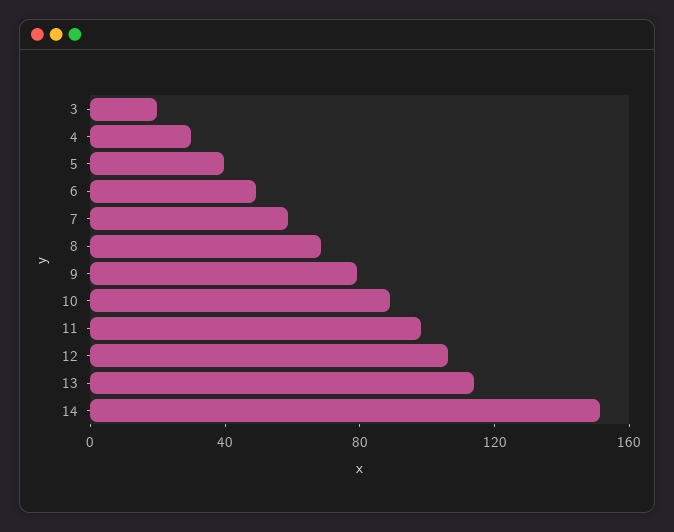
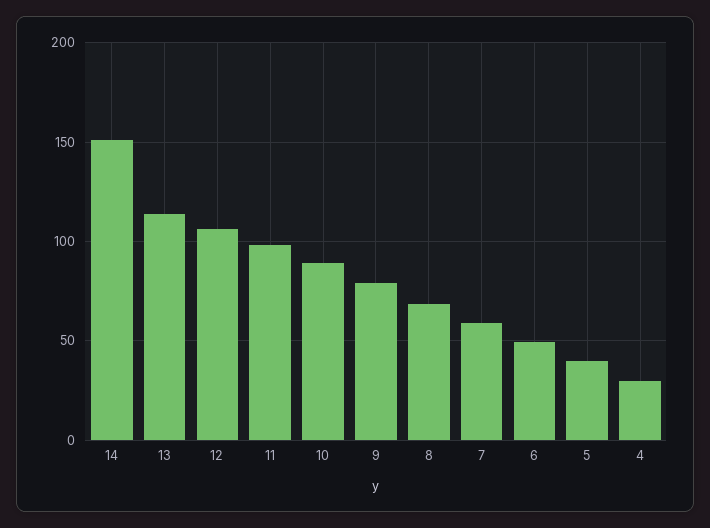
3: 20 -> none

